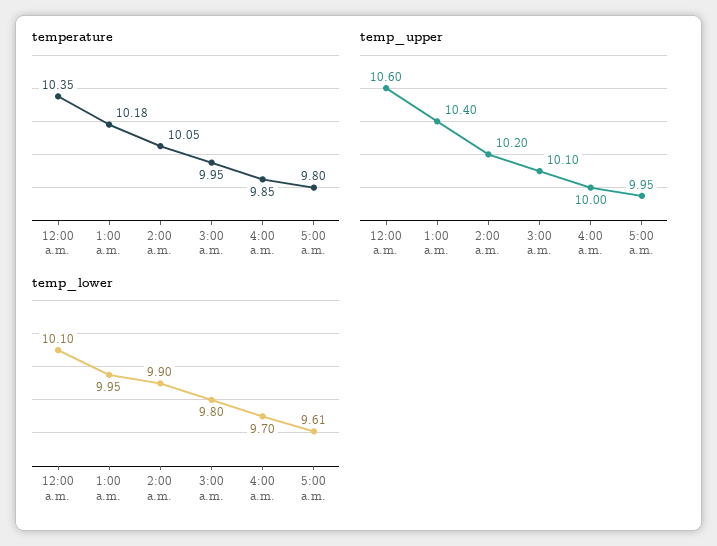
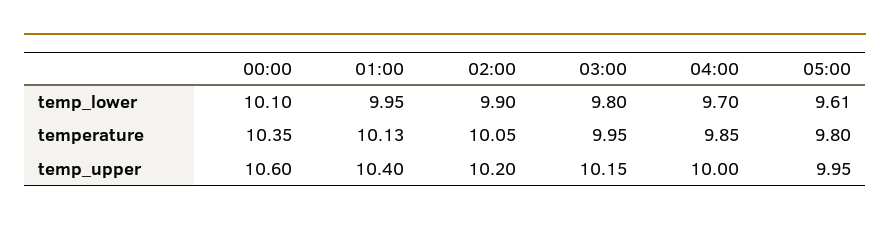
temperature, 1:00 a.m.: 10.18 -> 10.13
temp_upper, 3:00 a.m.: 10.1 -> 10.15

